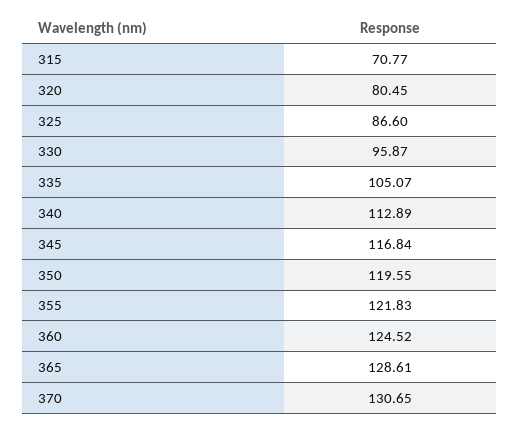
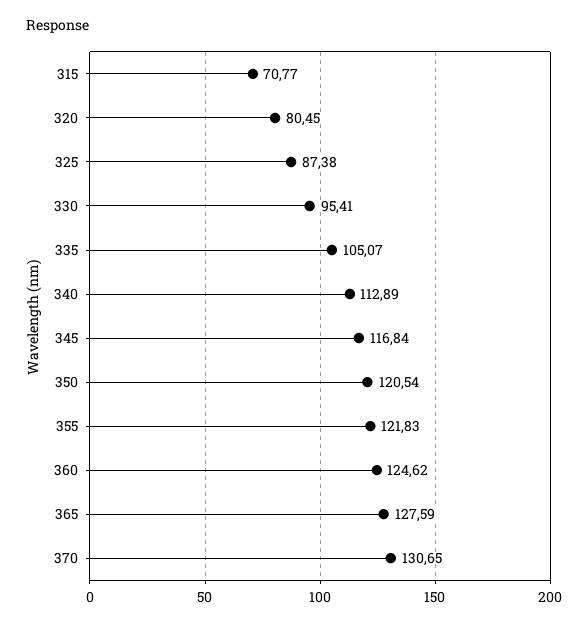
325: 86.6 -> 87.38
330: 95.87 -> 95.41
350: 119.55 -> 120.54
360: 124.52 -> 124.62
365: 128.61 -> 127.59

